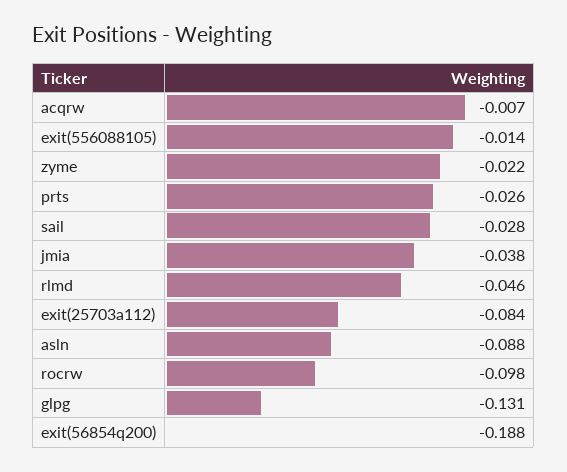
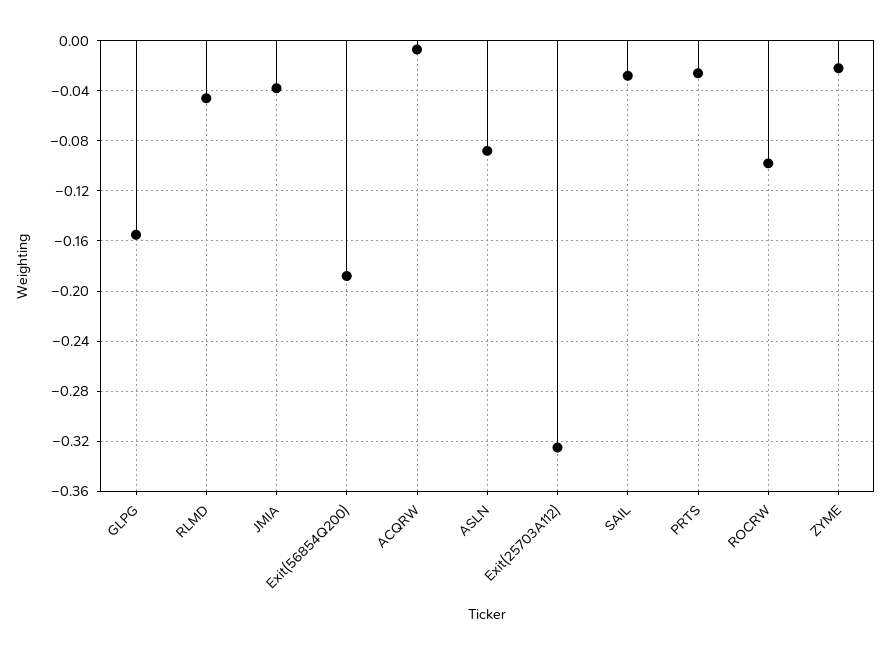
exit(556088105): -0.014 -> none
exit(25703a112): -0.084 -> -0.325
glpg: -0.131 -> -0.155

